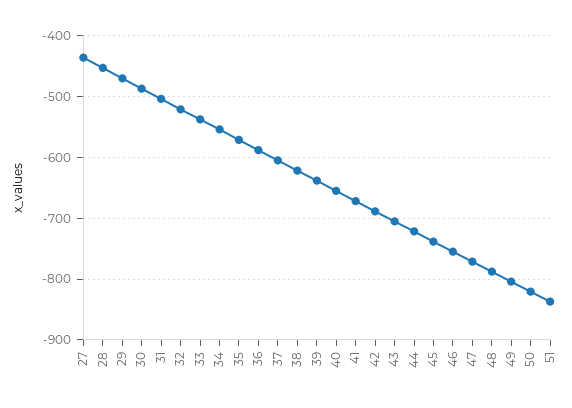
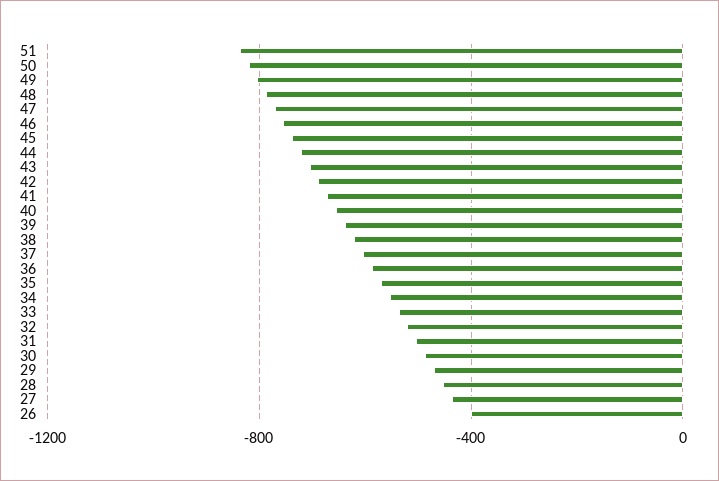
26: none -> -400

